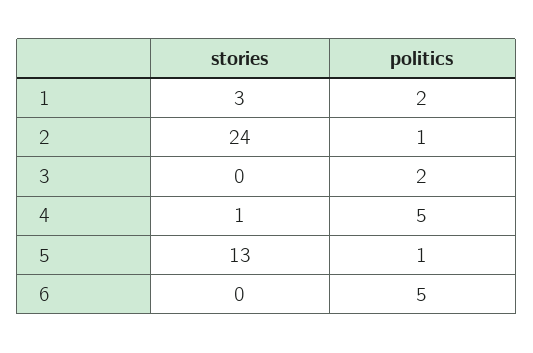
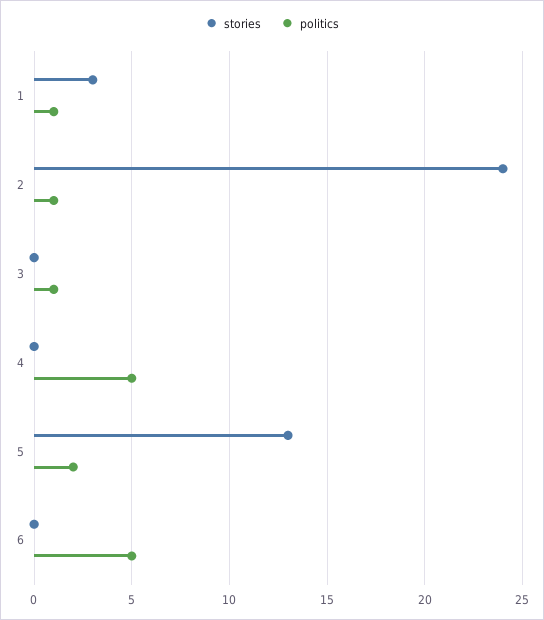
politics, 1: 2 -> 1
politics, 3: 2 -> 1
stories, 4: 1 -> 0
politics, 5: 1 -> 2

